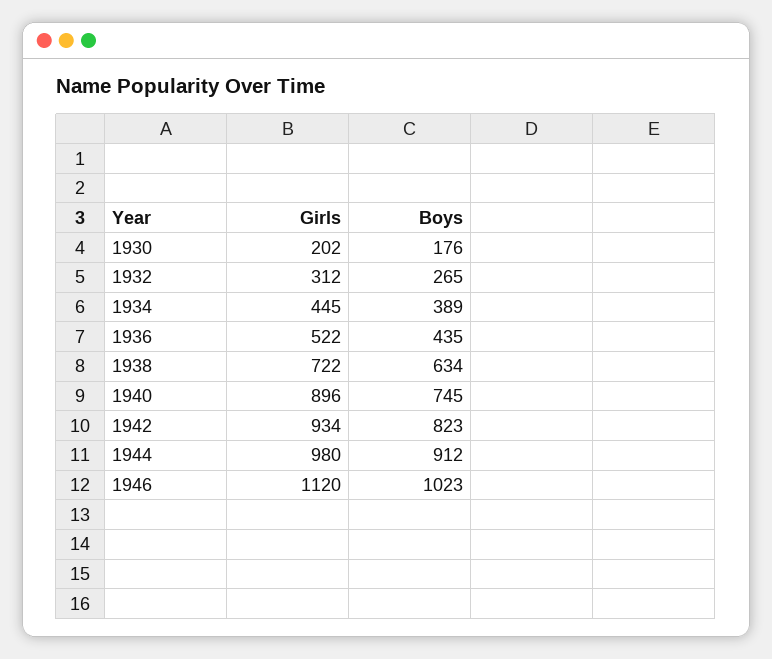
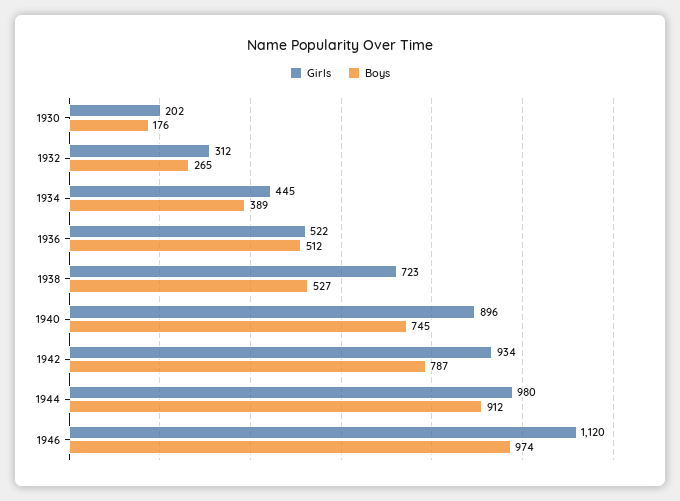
Boys, 1936: 435 -> 512
Girls, 1938: 722 -> 723
Boys, 1938: 634 -> 527
Boys, 1942: 823 -> 787
Boys, 1946: 1023 -> 974

